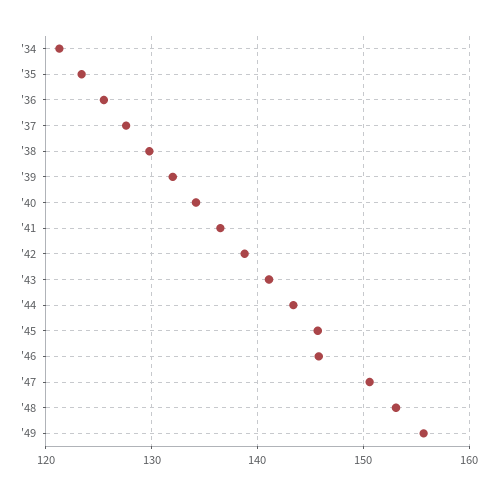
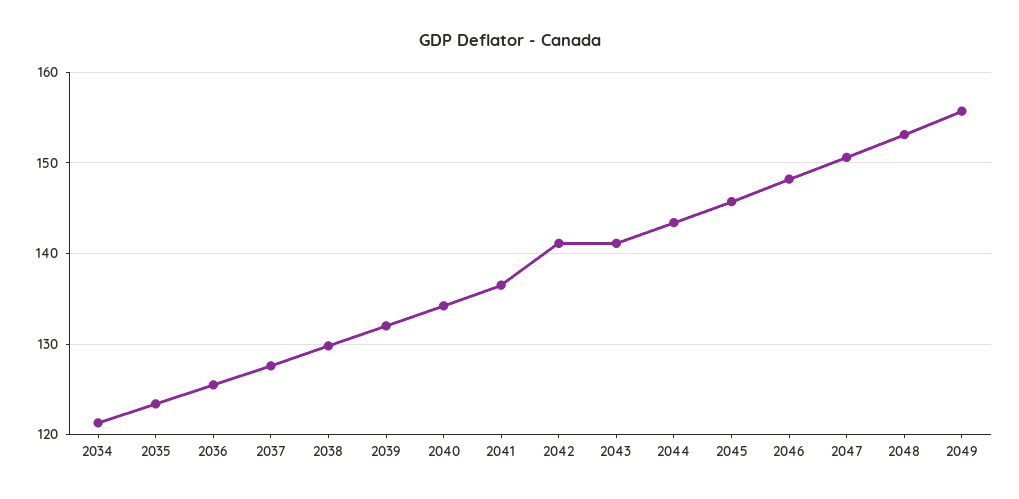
'42: 139 -> 141
'46: 146 -> 148

